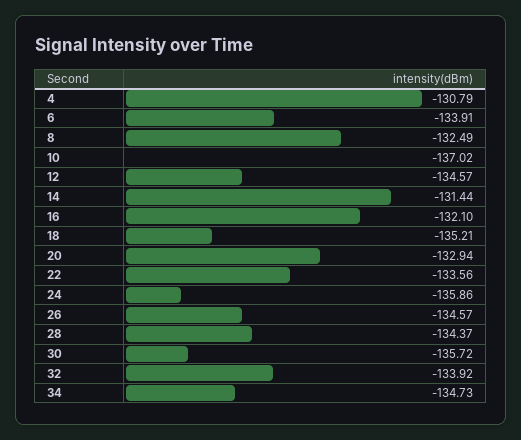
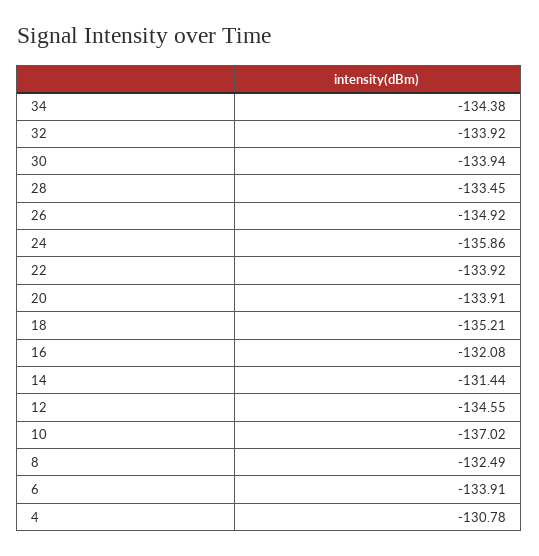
4: -130.79 -> -130.78
12: -134.57 -> -134.55
16: -132.1 -> -132.08
20: -132.94 -> -133.91
22: -133.56 -> -133.92
26: -134.57 -> -134.92
28: -134.37 -> -133.45
30: -135.72 -> -133.94
34: -134.73 -> -134.38

